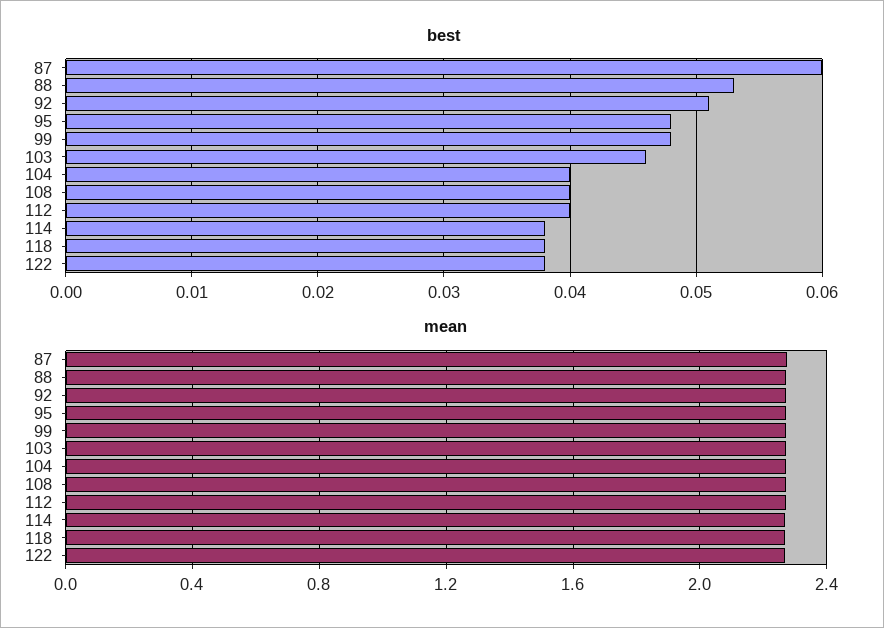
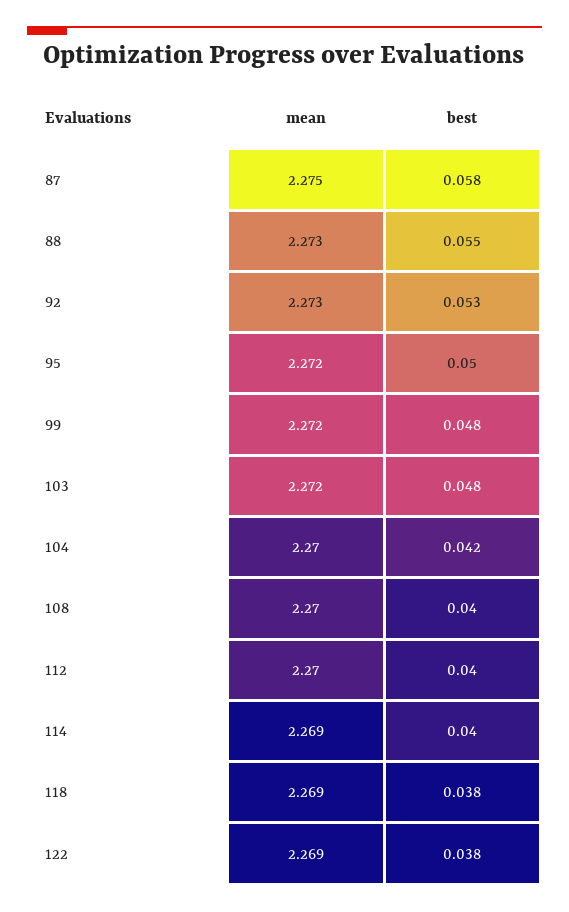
best, 87: 0.06 -> 0.058
best, 88: 0.053 -> 0.055
best, 92: 0.051 -> 0.053
best, 95: 0.048 -> 0.05
best, 103: 0.046 -> 0.048
best, 104: 0.04 -> 0.042
best, 114: 0.038 -> 0.04

